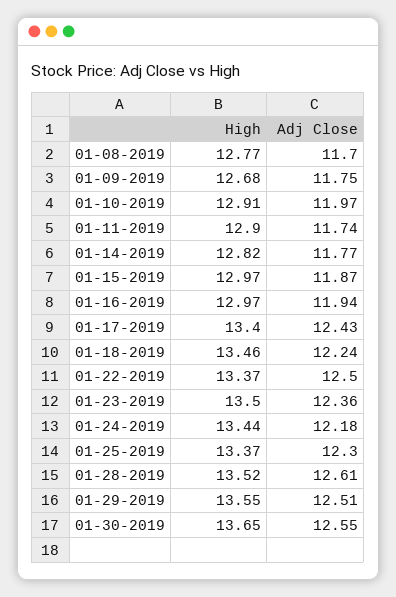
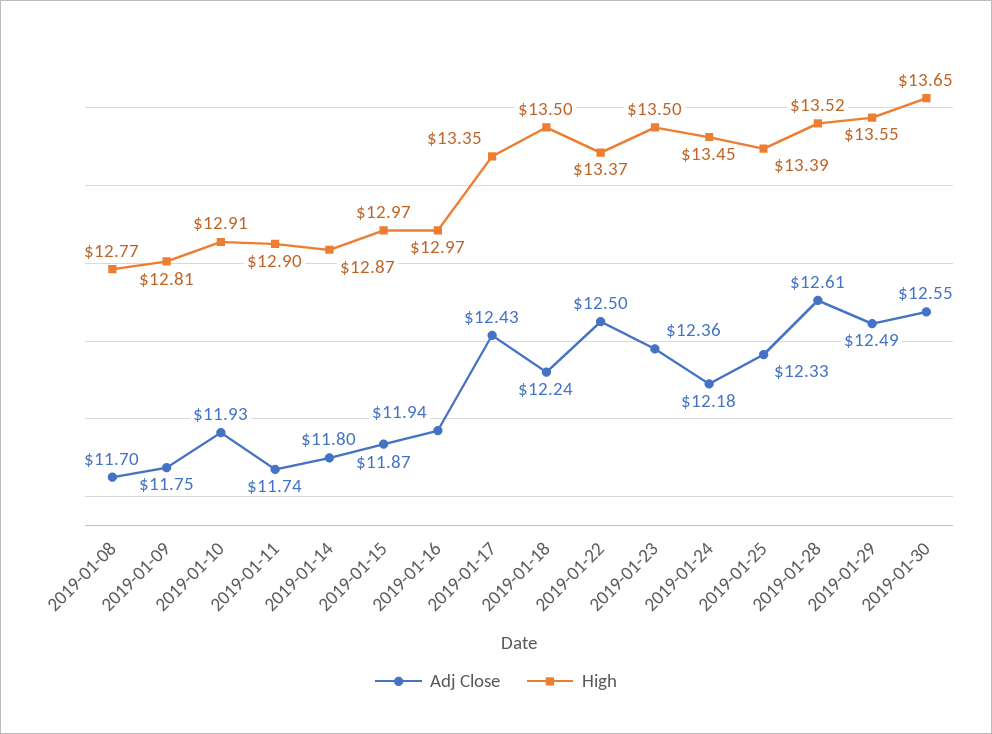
High, 01-09-2019: 12.68 -> 12.81
Adj Close, 01-10-2019: 11.97 -> 11.93
High, 01-14-2019: 12.82 -> 12.87
Adj Close, 01-14-2019: 11.77 -> 11.8
High, 01-17-2019: 13.4 -> 13.35
High, 01-18-2019: 13.46 -> 13.5
High, 01-24-2019: 13.44 -> 13.45
High, 01-25-2019: 13.37 -> 13.39
Adj Close, 01-25-2019: 12.3 -> 12.33
Adj Close, 01-29-2019: 12.51 -> 12.49

